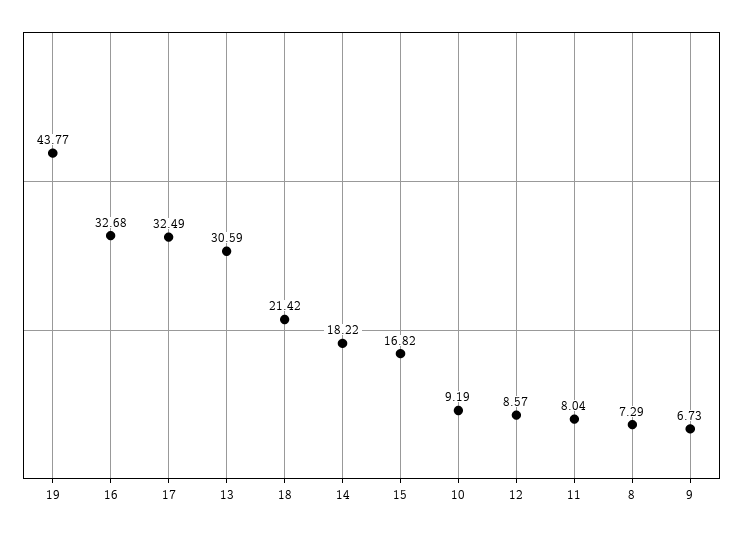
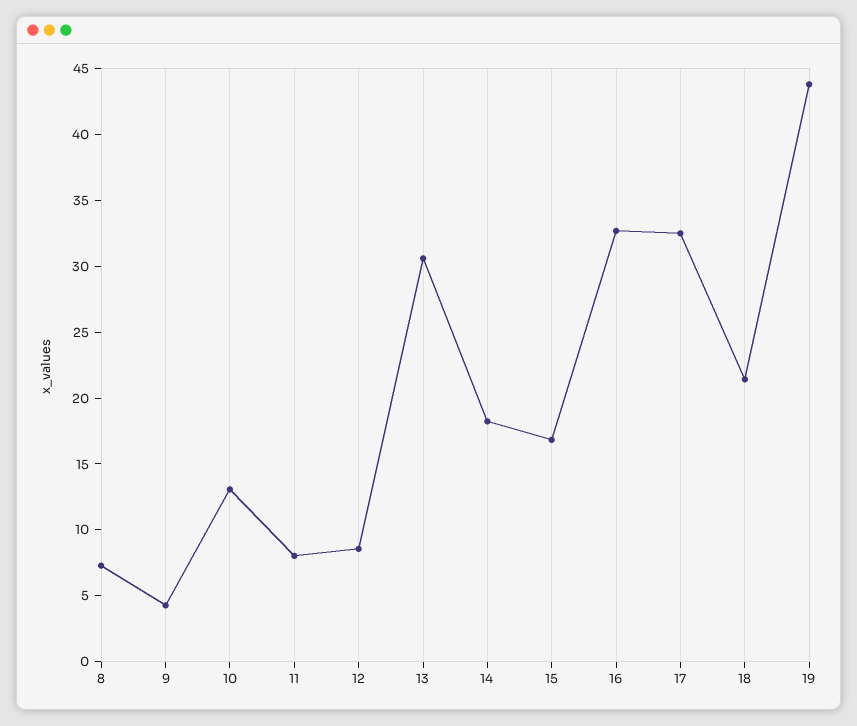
10: 9.19 -> 13
9: 6.73 -> 4

